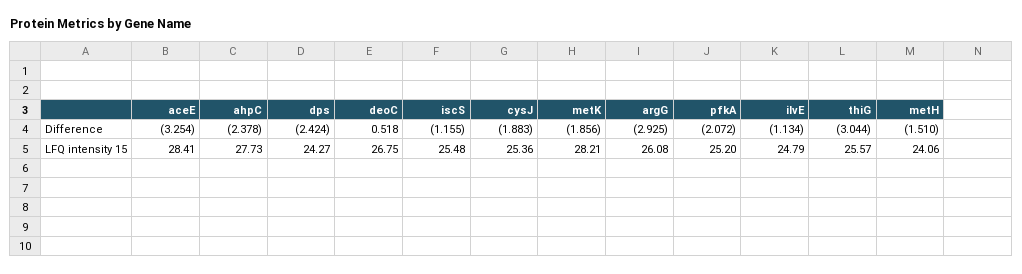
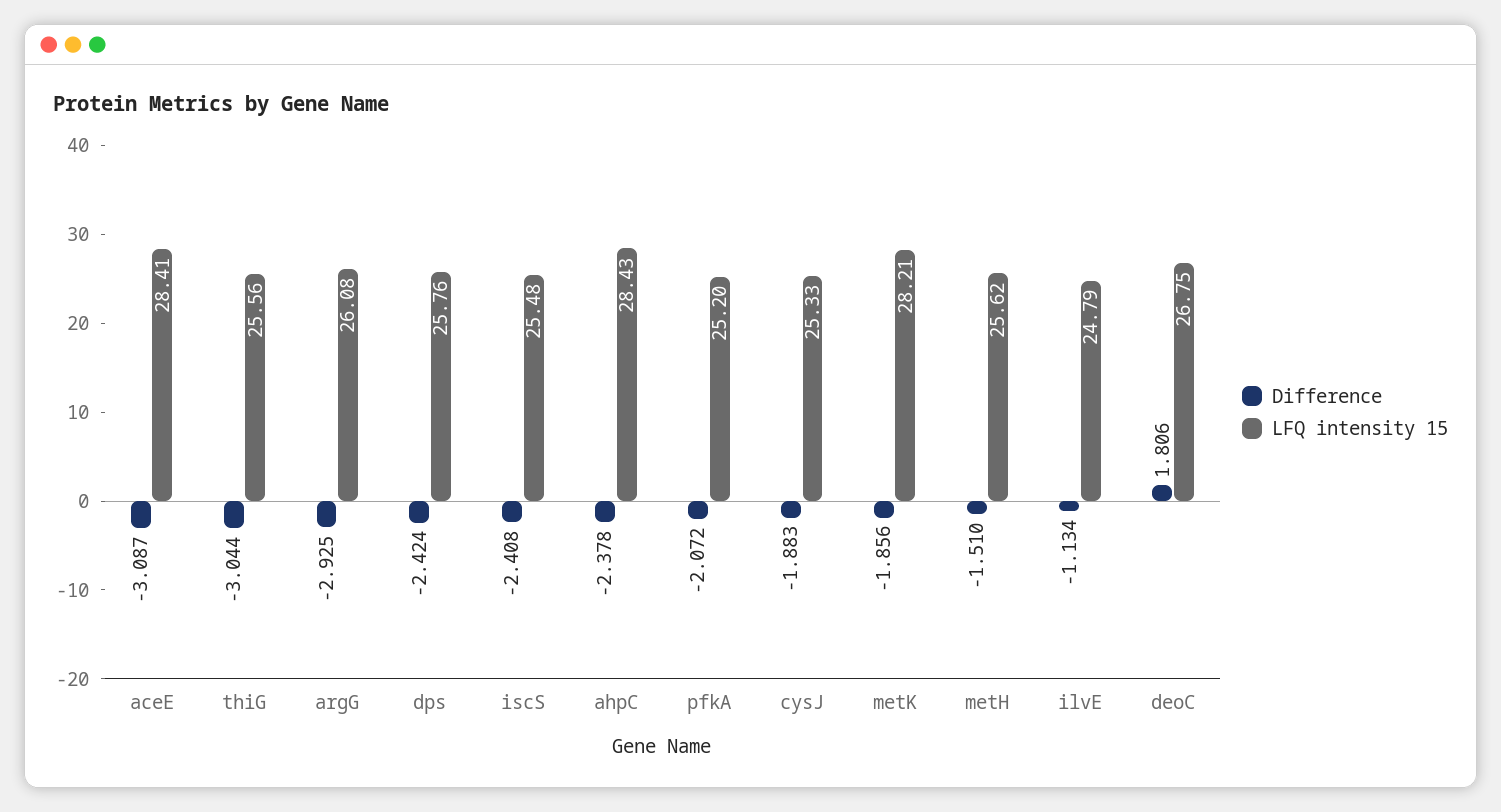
Difference, aceE: -3.254 -> -3.087
Difference, deoC: 0.518 -> 1.806
Difference, iscS: -1.155 -> -2.408
LFQ intensity 15, ahpC: 27.73 -> 28.43
LFQ intensity 15, dps: 24.27 -> 25.76
LFQ intensity 15, cysJ: 25.36 -> 25.33
LFQ intensity 15, thiG: 25.57 -> 25.56
LFQ intensity 15, metH: 24.06 -> 25.62

